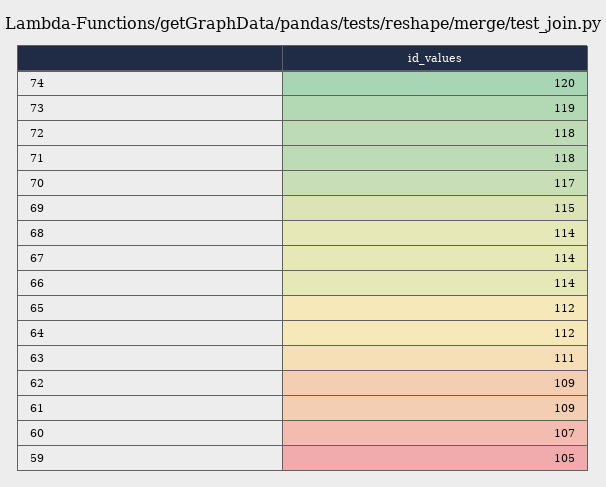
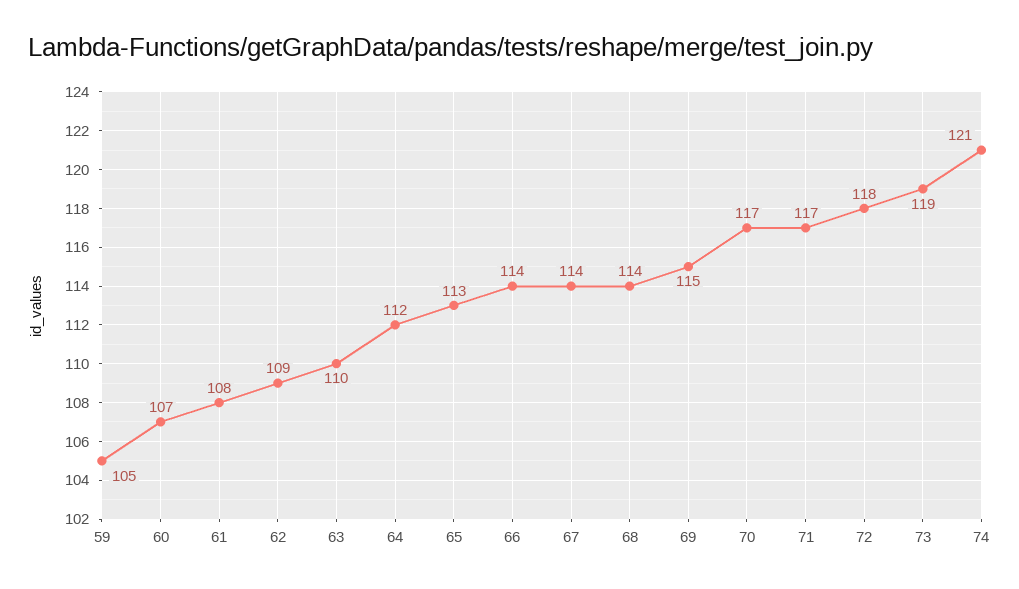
74: 120 -> 121
71: 118 -> 117
65: 112 -> 113
63: 111 -> 110
61: 109 -> 108

